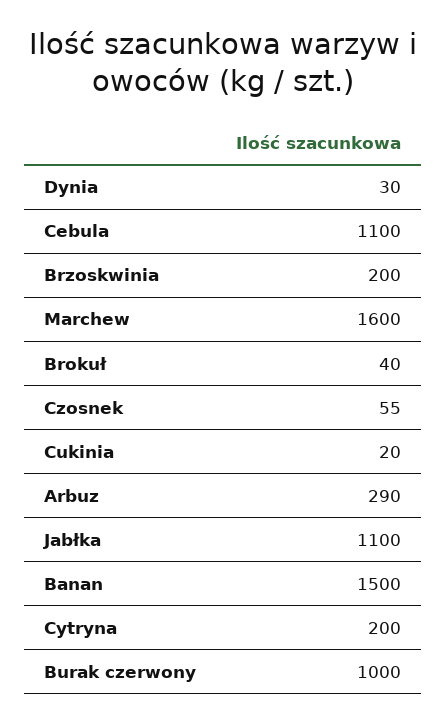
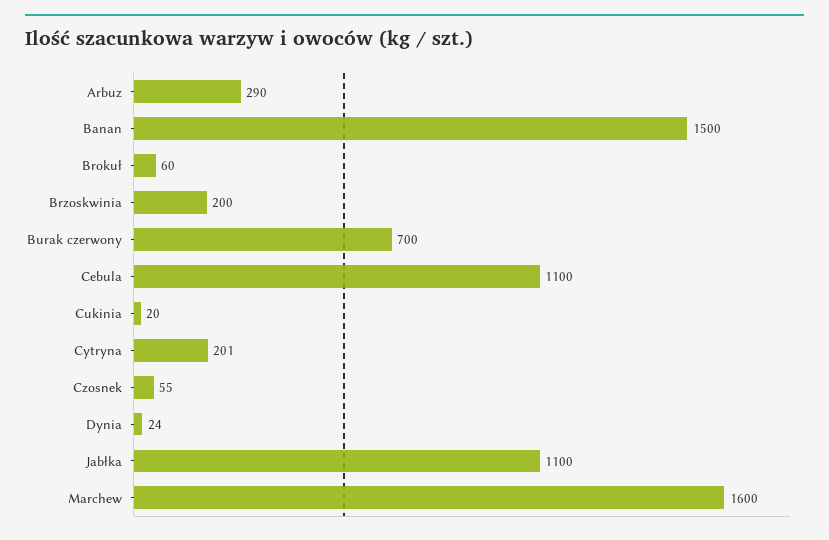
Dynia: 30 -> 24
Brokuł: 40 -> 60
Cytryna: 200 -> 201
Burak czerwony: 1000 -> 700

